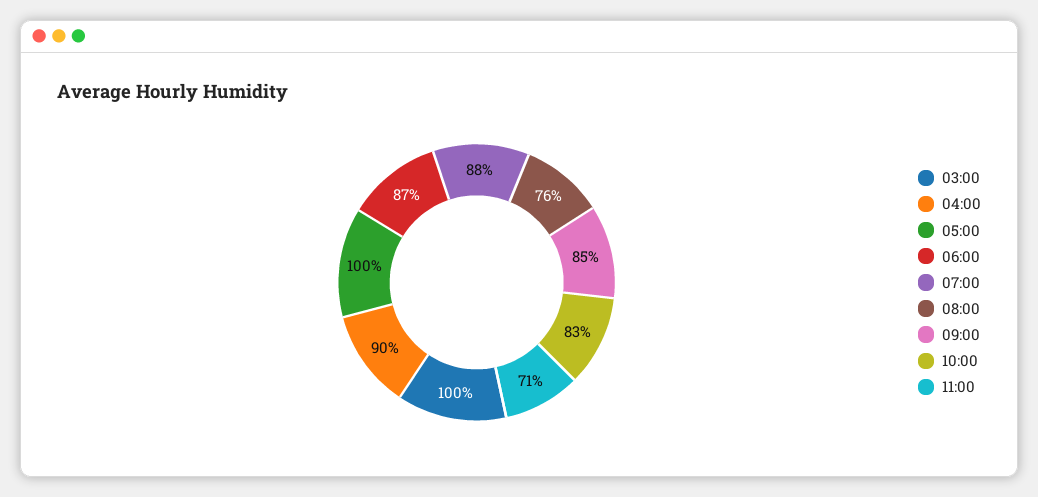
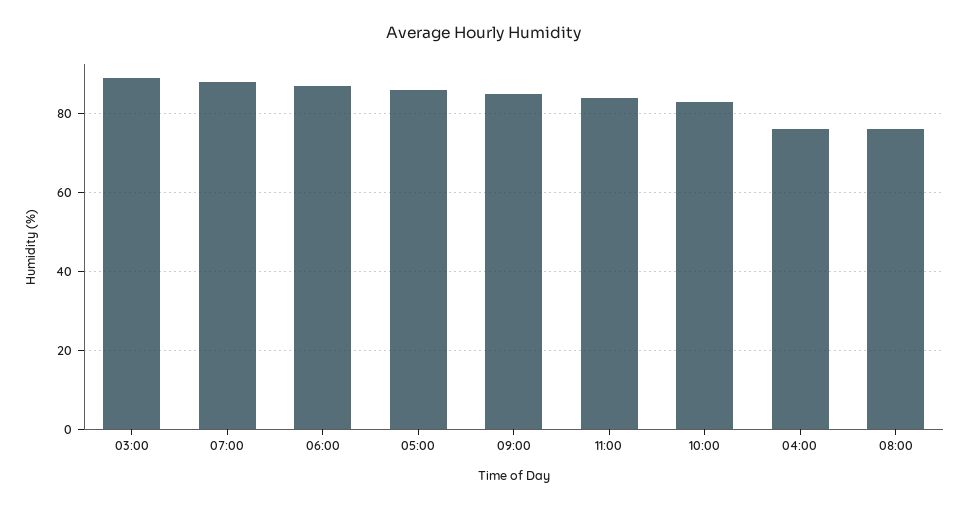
03:00: 100 -> 90
04:00: 90 -> 75
05:00: 100 -> 85
11:00: 71 -> 85

